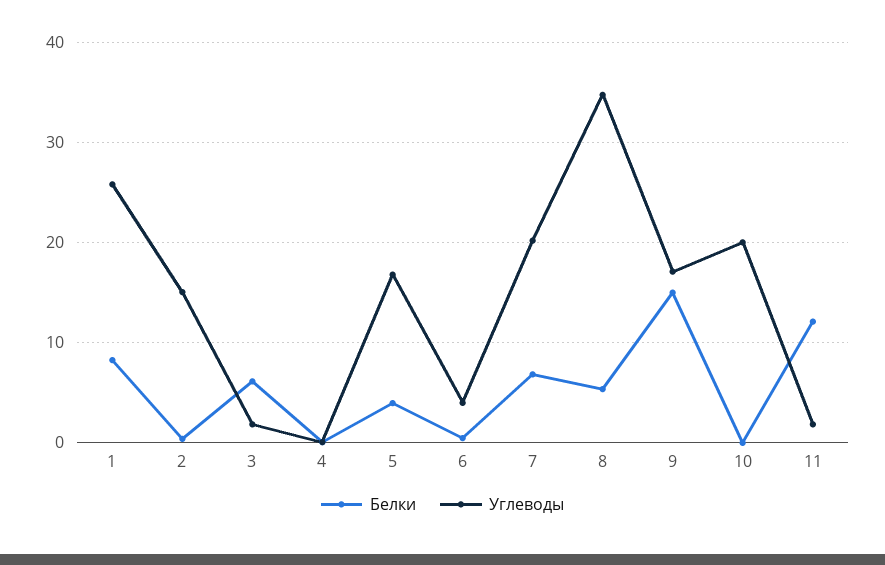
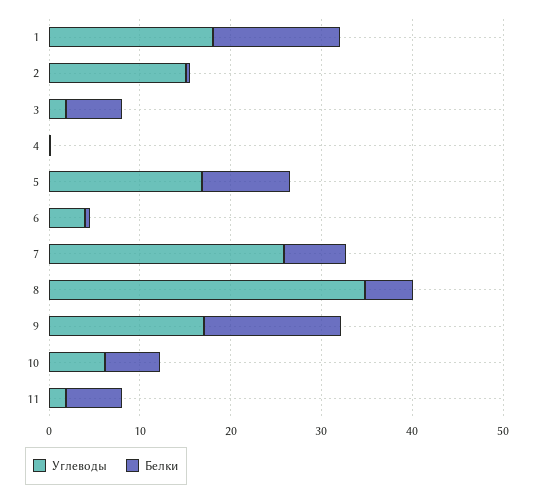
Белки, 1: 8 -> 14
Углеводы, 1: 26 -> 18
Белки, 5: 4 -> 10
Углеводы, 7: 20 -> 26
Белки, 10: 0 -> 6
Углеводы, 10: 20 -> 6
Белки, 11: 12 -> 6

